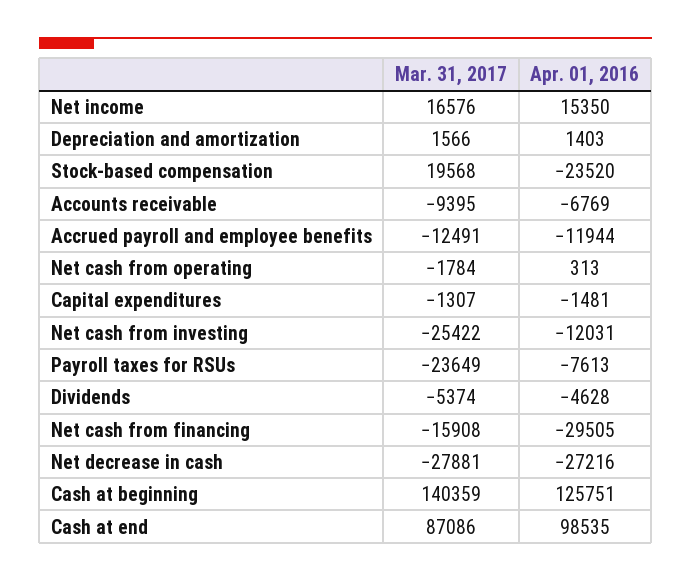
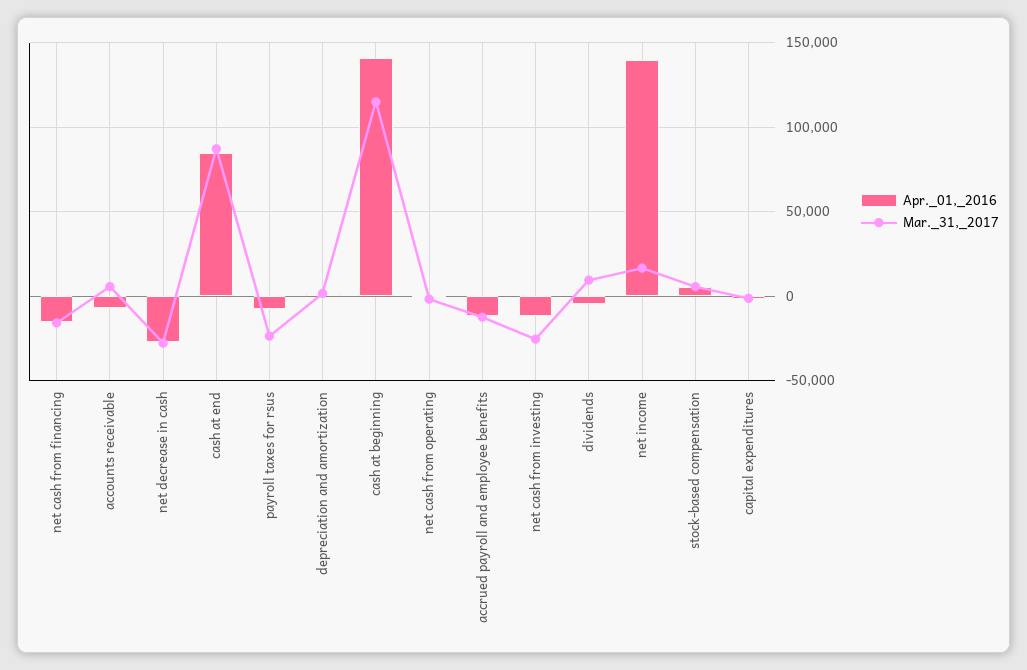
Apr. 01, 2016, Net income: 15350 -> 140000
Mar. 31, 2017, Stock-based compensation: 19568 -> 5000
Apr. 01, 2016, Stock-based compensation: -23520 -> 5000
Mar. 31, 2017, Accounts receivable: -9395 -> 5000
Mar. 31, 2017, Dividends: -5374 -> 10000
Apr. 01, 2016, Net cash from financing: -29505 -> -15000
Mar. 31, 2017, Cash at beginning: 140359 -> 115000
Apr. 01, 2016, Cash at beginning: 125751 -> 140000
Apr. 01, 2016, Cash at end: 98535 -> 85000

